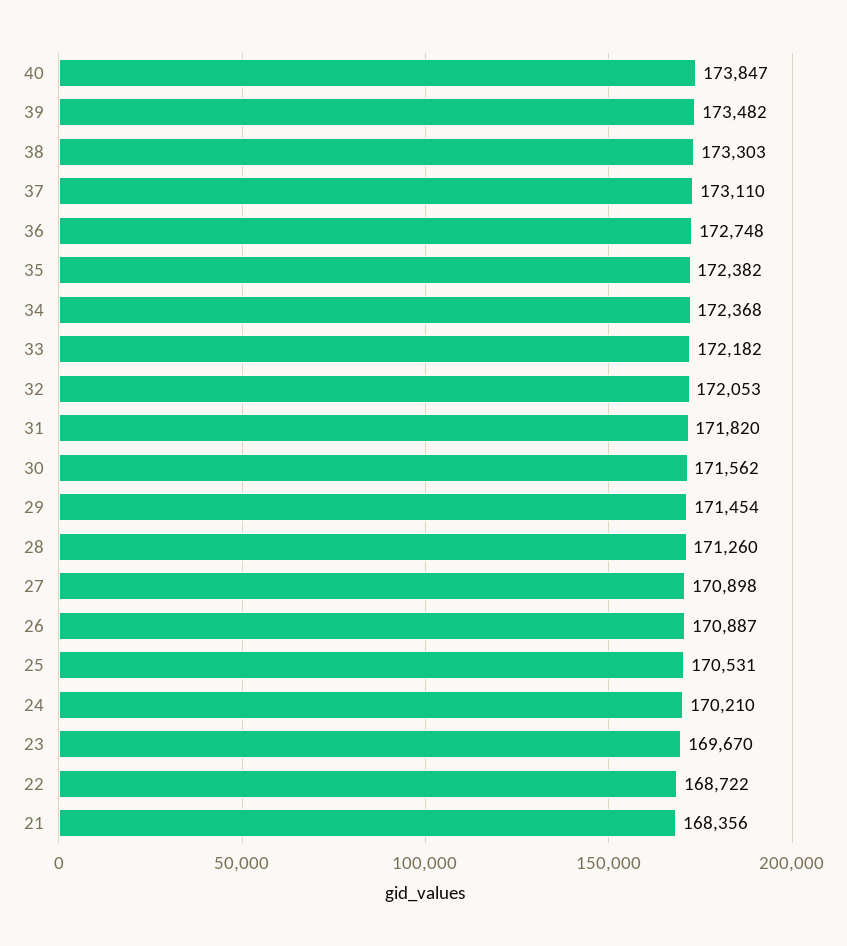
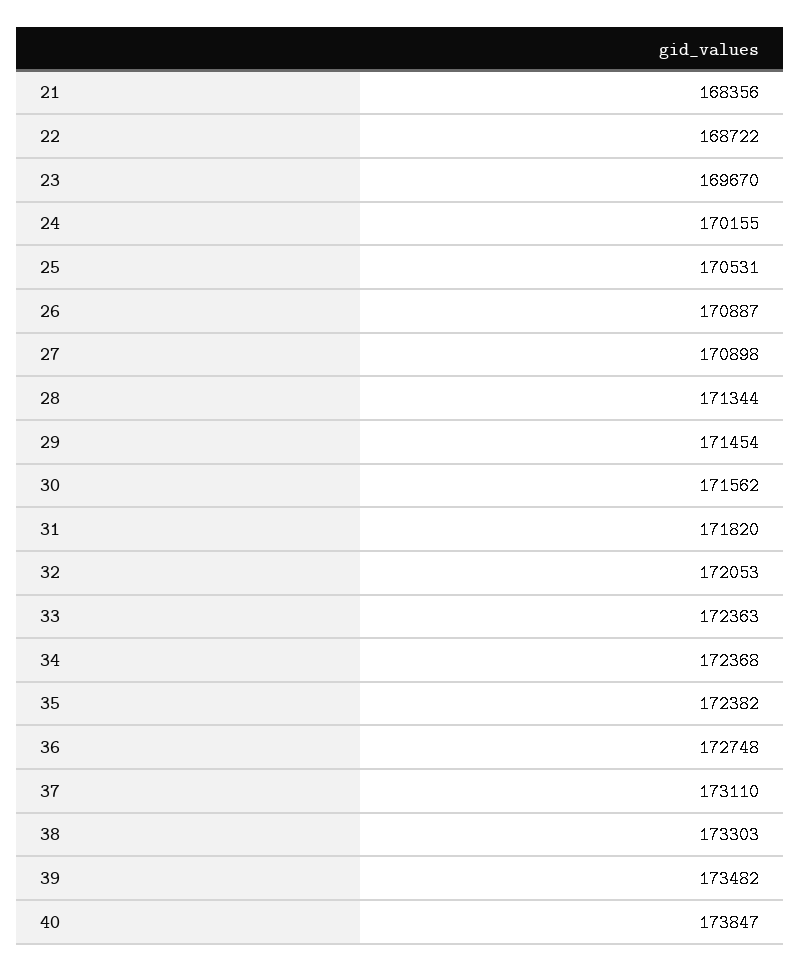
33: 172182 -> 172363
28: 171260 -> 171344
24: 170210 -> 170155

